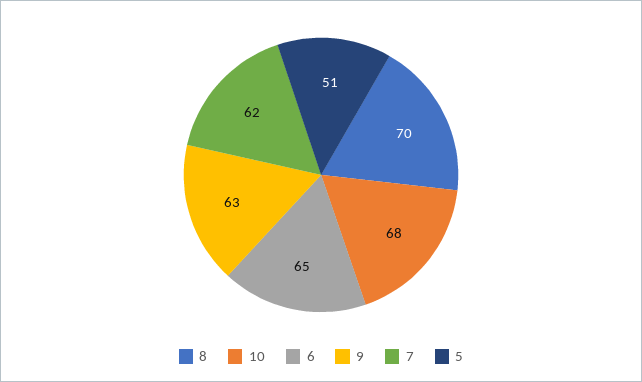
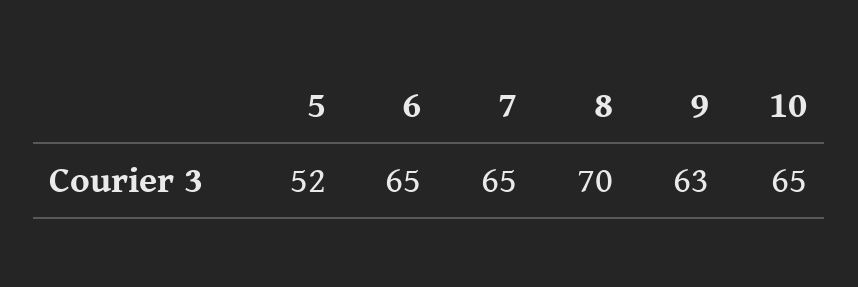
10: 68 -> 65
7: 62 -> 65
5: 51 -> 52

